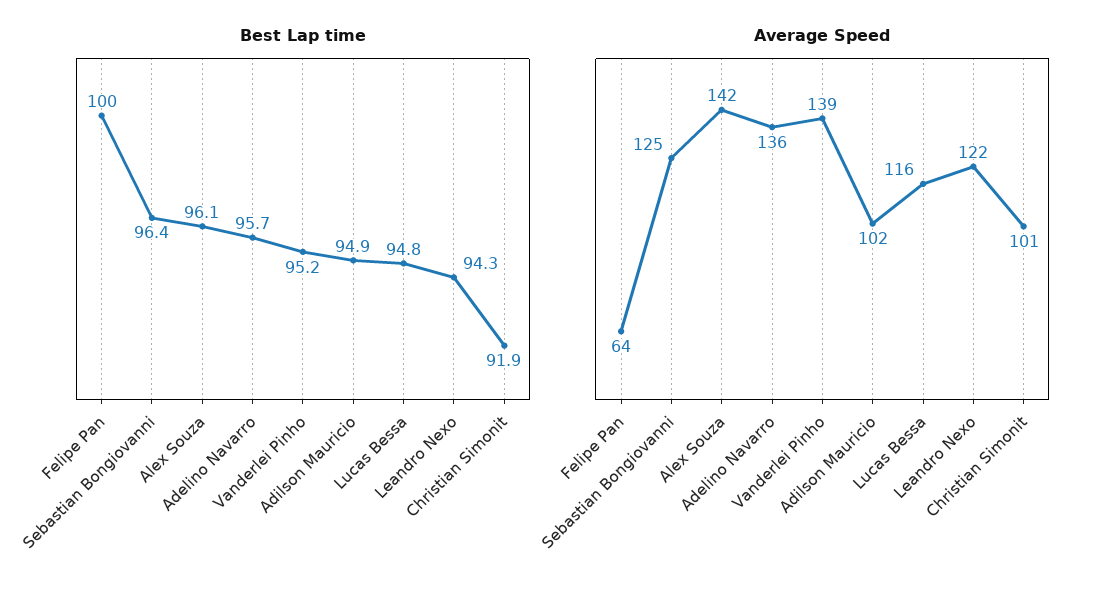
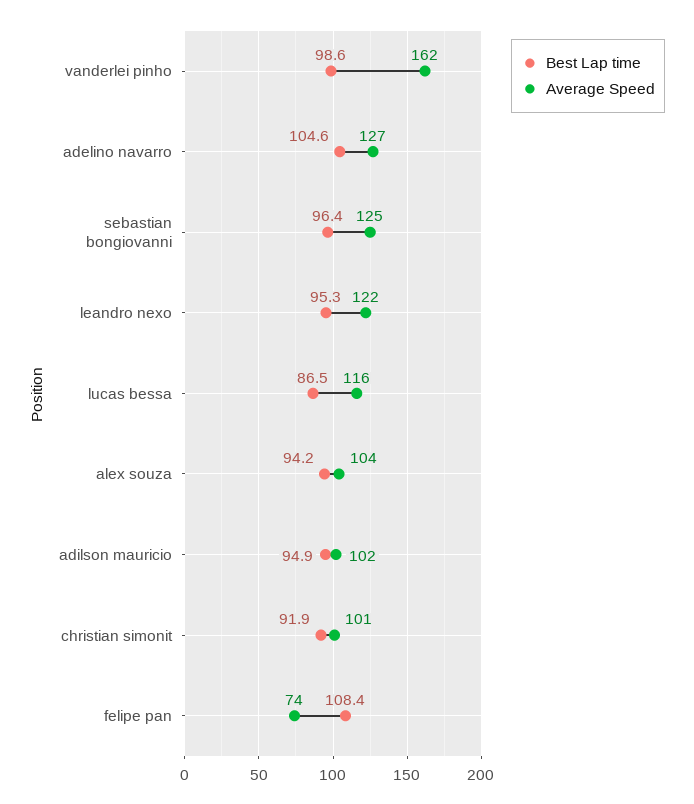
Best Lap time, Felipe Pan: 100 -> 108.4
Best Lap time, Alex Souza: 96.1 -> 94.2
Best Lap time, Adelino Navarro: 95.7 -> 104.6
Best Lap time, Vanderlei Pinho: 95.2 -> 98.6
Best Lap time, Lucas Bessa: 94.8 -> 86.5
Best Lap time, Leandro Nexo: 94.3 -> 95.3
Average Speed, Felipe Pan: 64 -> 74
Average Speed, Alex Souza: 142 -> 104
Average Speed, Adelino Navarro: 136 -> 127
Average Speed, Vanderlei Pinho: 139 -> 162

